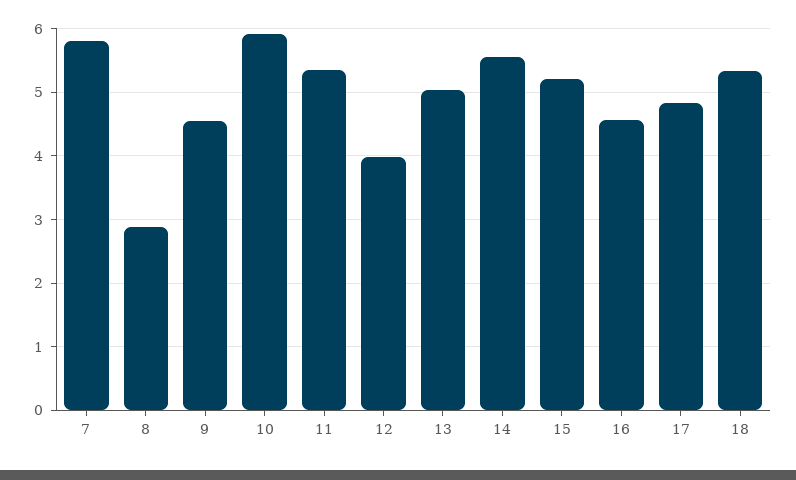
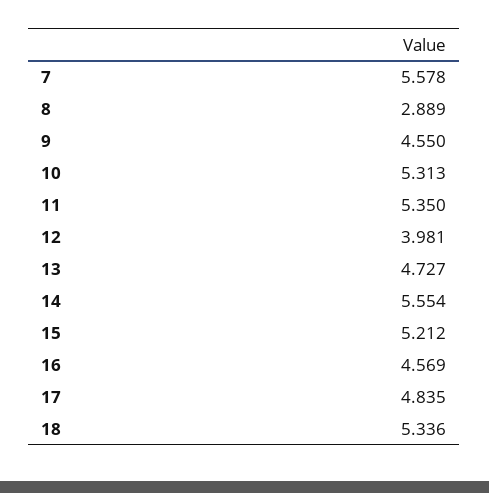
7: 5.8 -> 5.578
10: 5.9 -> 5.313
13: 5 -> 4.727

